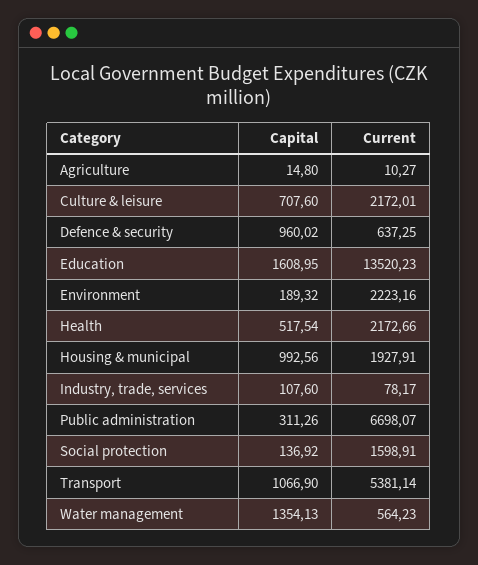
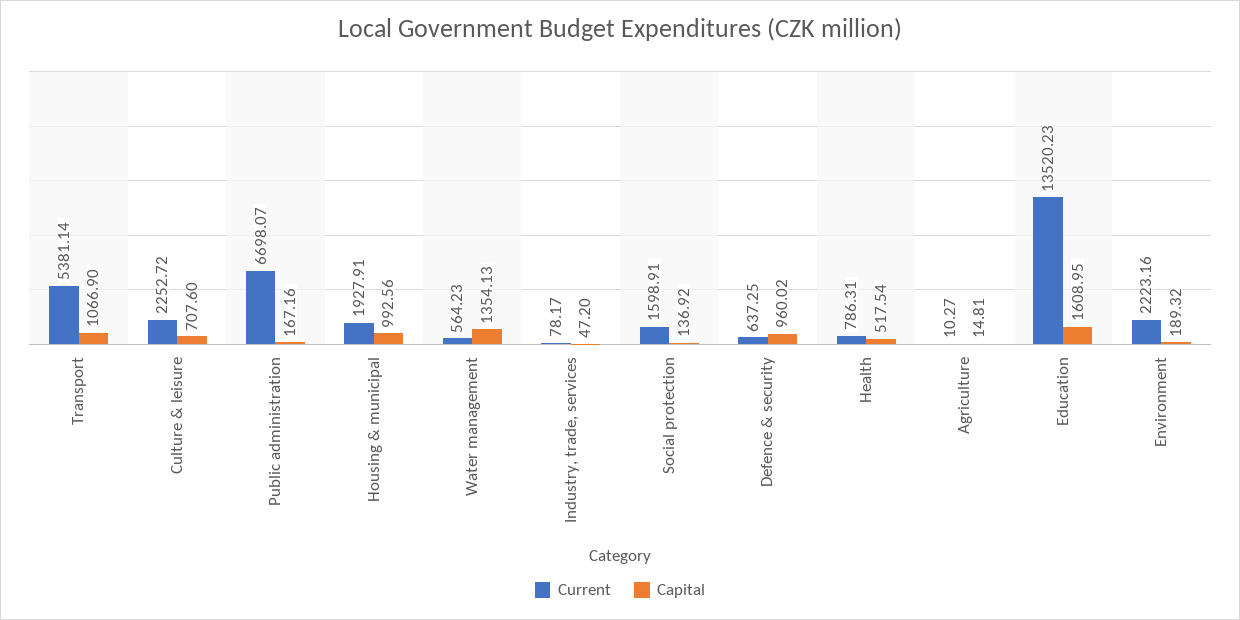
Capital, Agriculture: 14.8 -> 14.81
Current, Culture & leisure: 2172.01 -> 2252.72
Current, Health: 2172.66 -> 786.31
Capital, Industry, trade, services: 107.6 -> 47.2
Capital, Public administration: 311.26 -> 167.16

